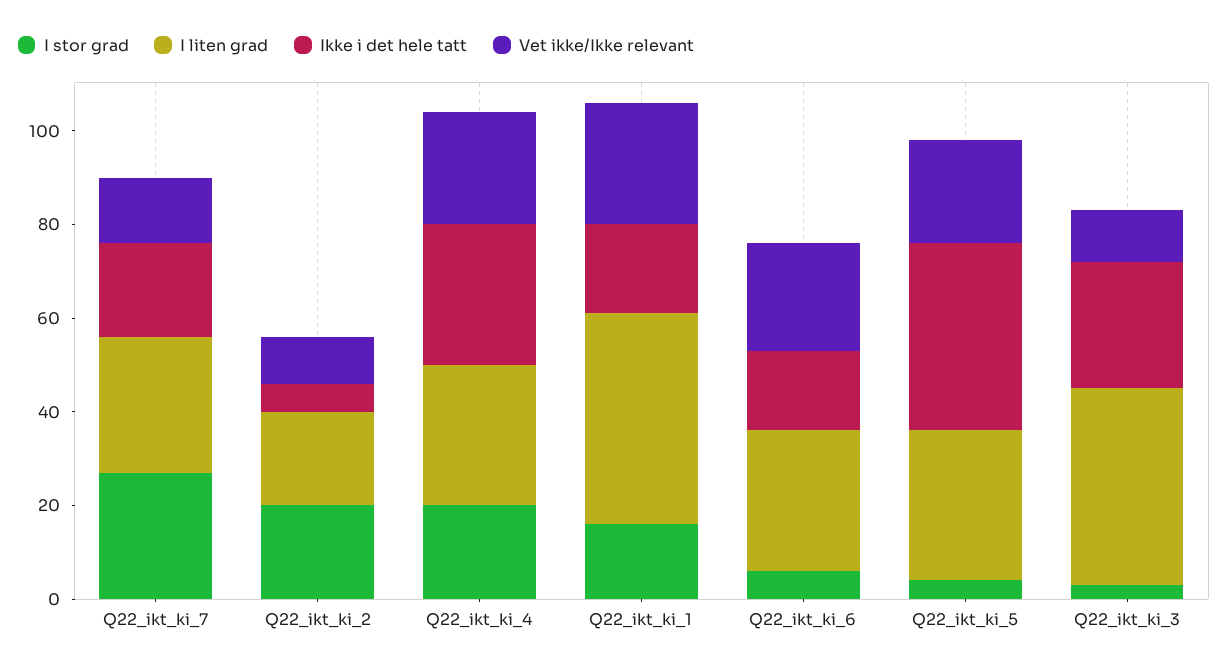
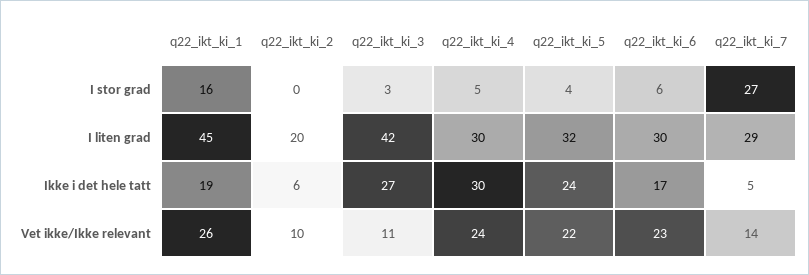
Ikke i det hele tatt, Q22_ikt_ki_7: 20 -> 5
I stor grad, Q22_ikt_ki_2: 20 -> 0
I stor grad, Q22_ikt_ki_4: 20 -> 5
Ikke i det hele tatt, Q22_ikt_ki_5: 40 -> 24

